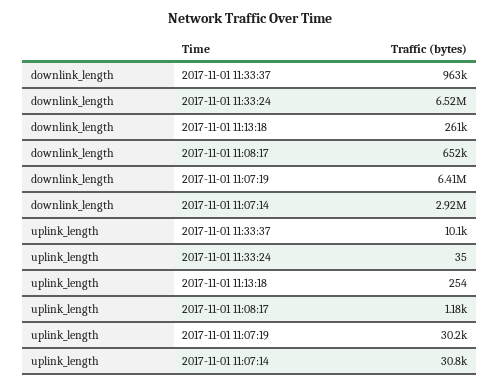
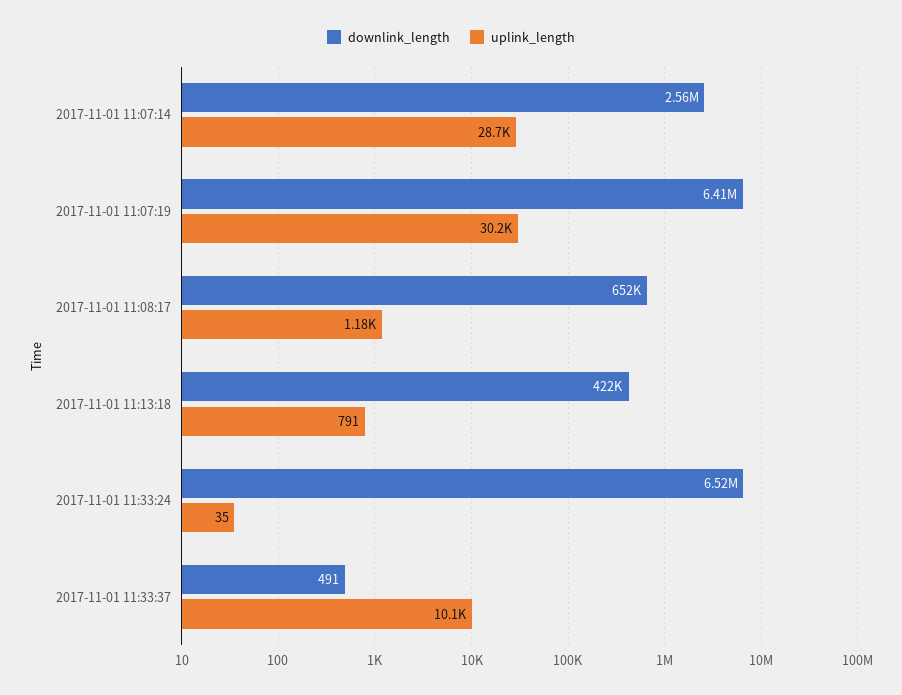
downlink_length, 2017-11-01 11:33:37: 963000 -> 491
downlink_length, 2017-11-01 11:13:18: 261000 -> 422000
downlink_length, 2017-11-01 11:07:14: 2920000 -> 2560000
uplink_length, 2017-11-01 11:13:18: 254 -> 791
uplink_length, 2017-11-01 11:07:14: 30800 -> 28700

